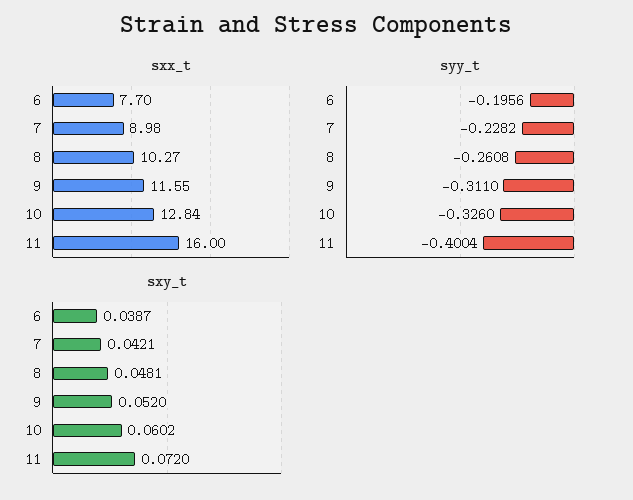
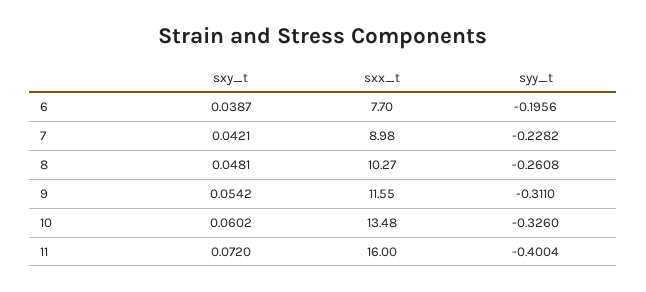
sxx_t, 10: 12.84 -> 13.48
sxy_t, 9: 0.052 -> 0.0542

